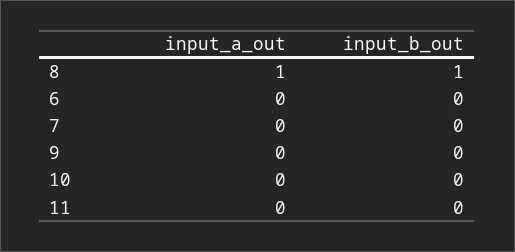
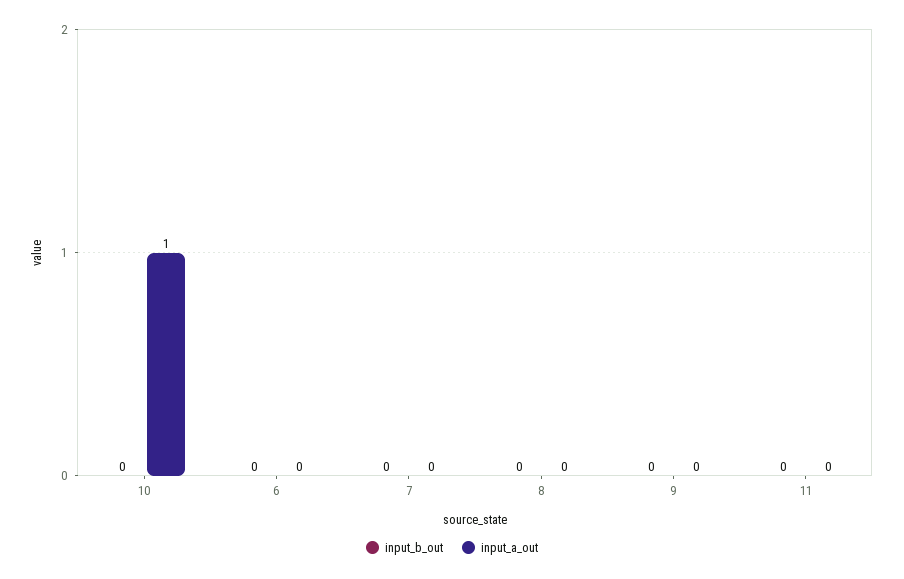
input_a_out, 8: 1 -> 0
input_b_out, 8: 1 -> 0
input_a_out, 10: 0 -> 1

